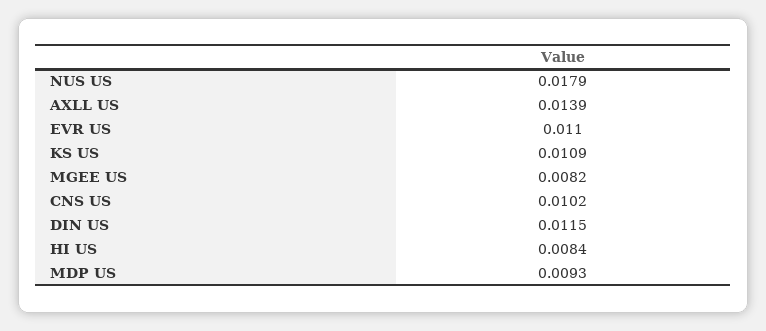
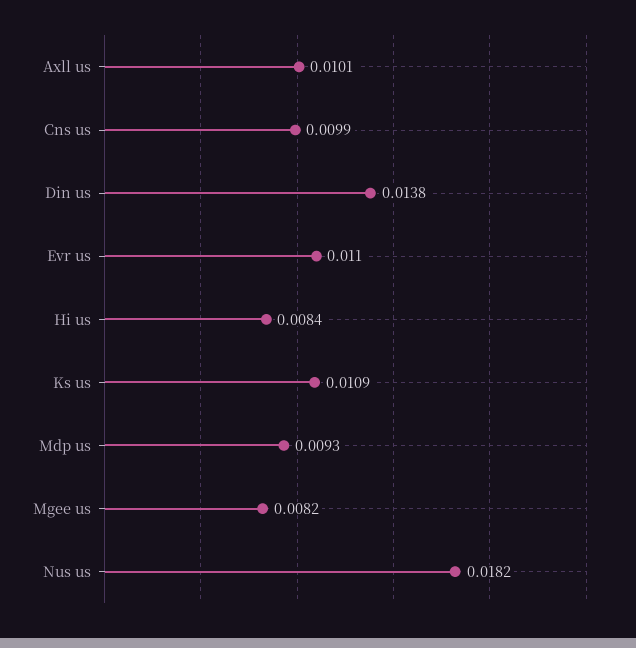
NUS US: 0.0179 -> 0.0182
AXLL US: 0.0139 -> 0.0101
CNS US: 0.0102 -> 0.0099
DIN US: 0.0115 -> 0.0138

